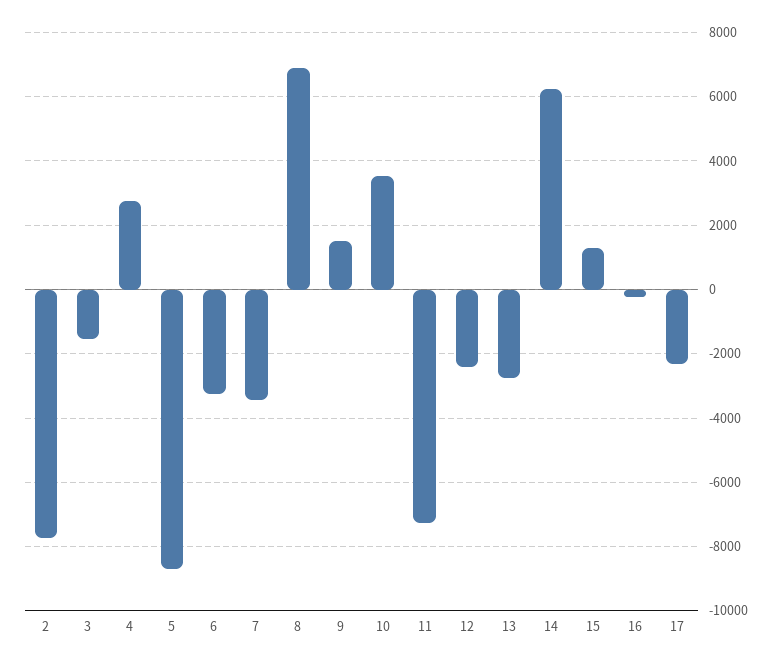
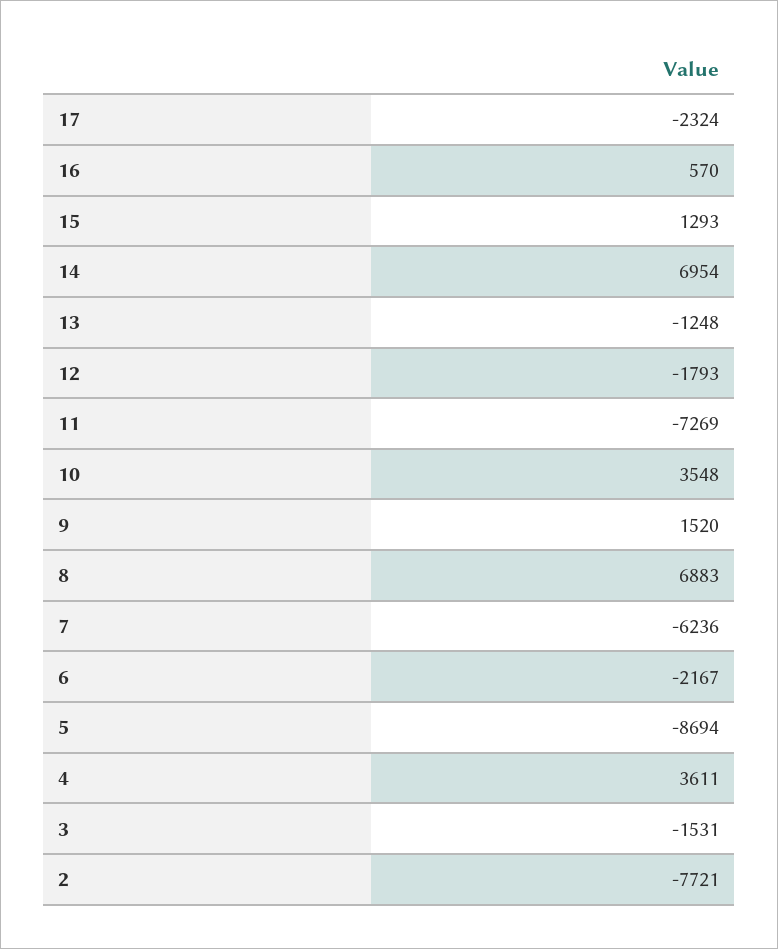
4: 2800 -> 3611
6: -3200 -> -2167
7: -3400 -> -6236
12: -2400 -> -1793
13: -2800 -> -1248
14: 6200 -> 6954
16: -200 -> 570

